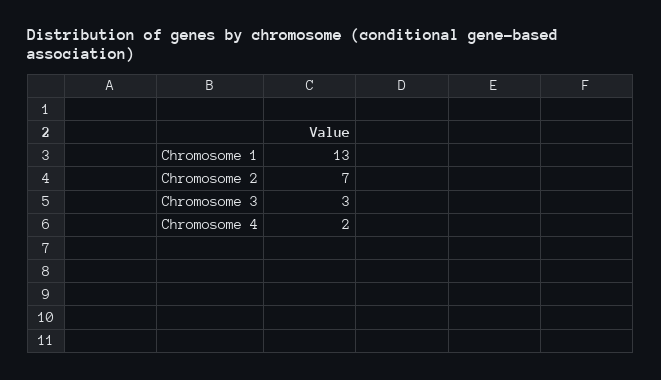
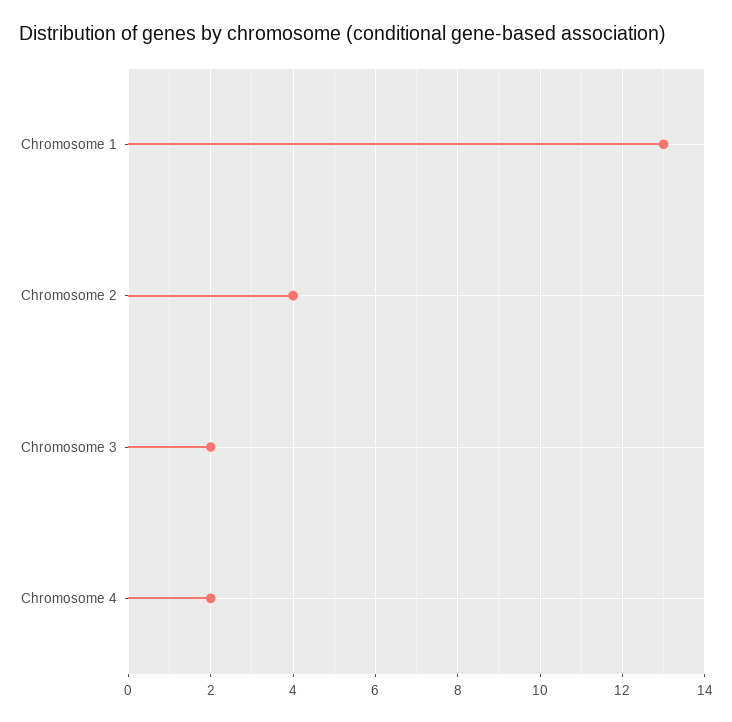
Chromosome 2: 7 -> 4
Chromosome 3: 3 -> 2

